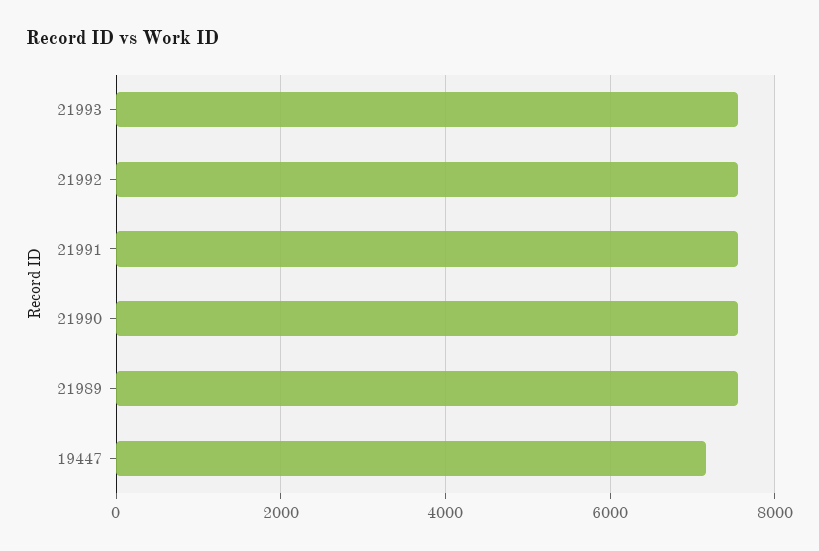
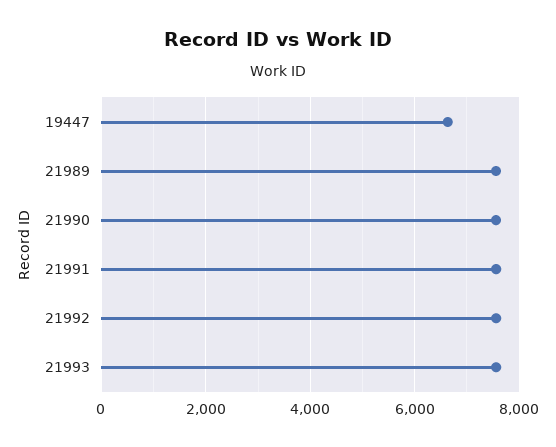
19447: 7200 -> 6600

